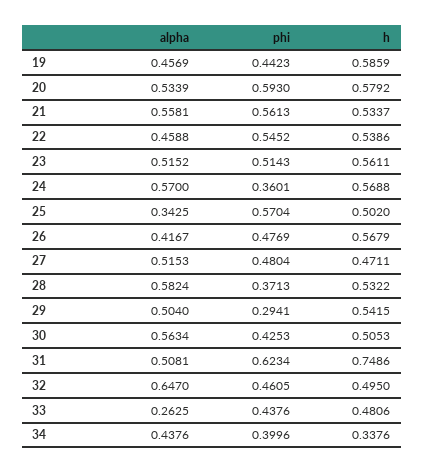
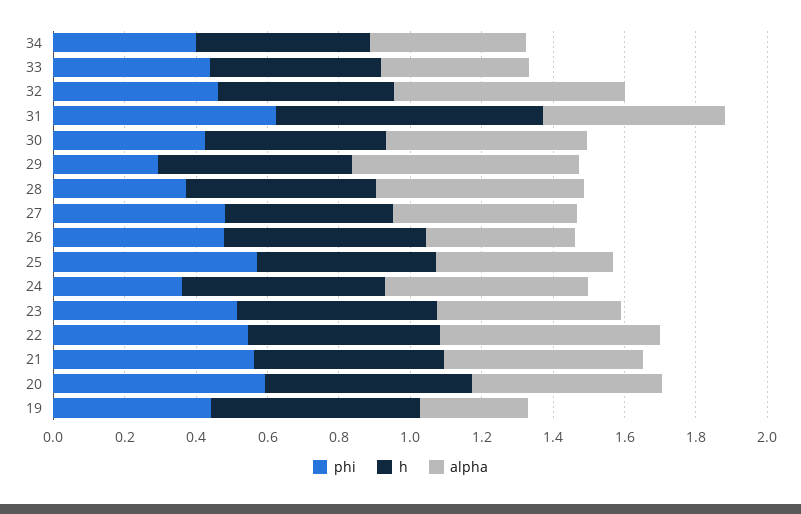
alpha, 19: 0.4569 -> 0.3
alpha, 22: 0.4588 -> 0.6
alpha, 25: 0.3425 -> 0.5
alpha, 29: 0.504 -> 0.65
alpha, 33: 0.2625 -> 0.4
h, 34: 0.3376 -> 0.5

